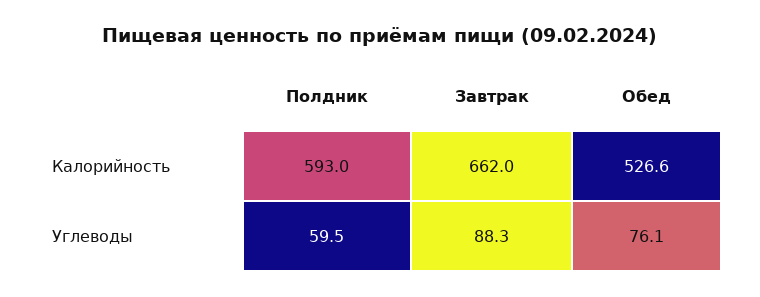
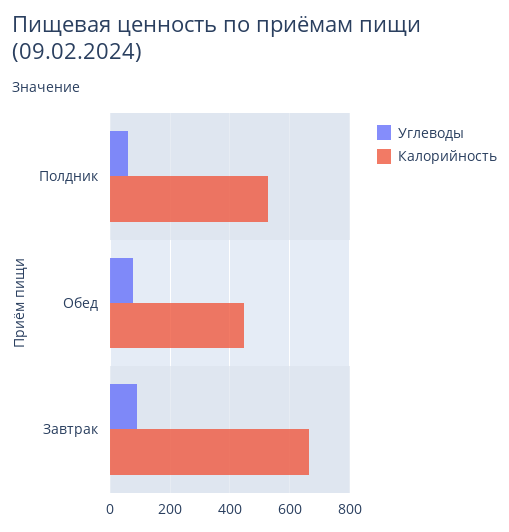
Калорийность, Полдник: 593 -> 525
Калорийность, Обед: 526.6 -> 450

